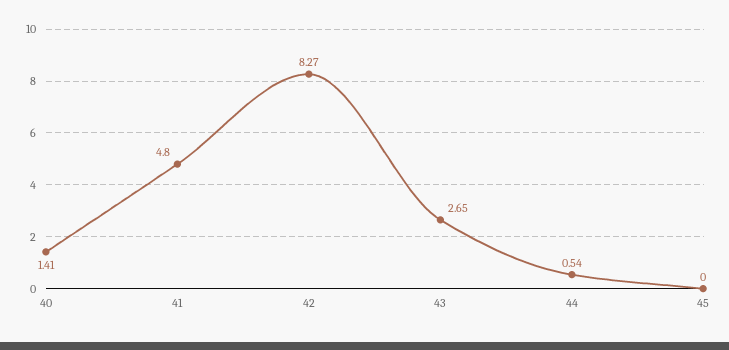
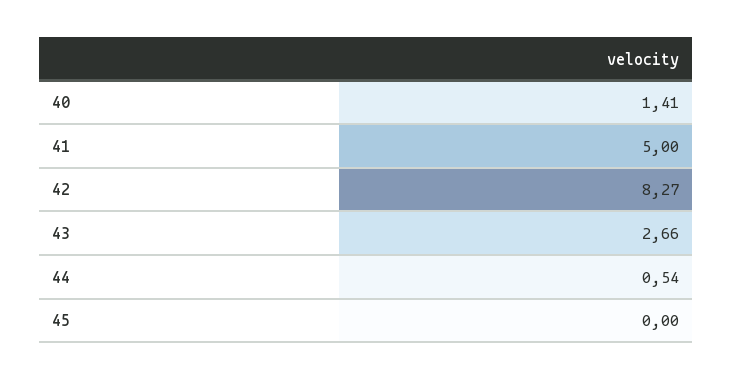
41: 4.8 -> 5
43: 2.65 -> 2.66

